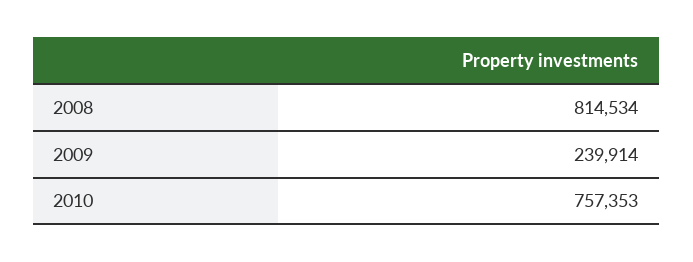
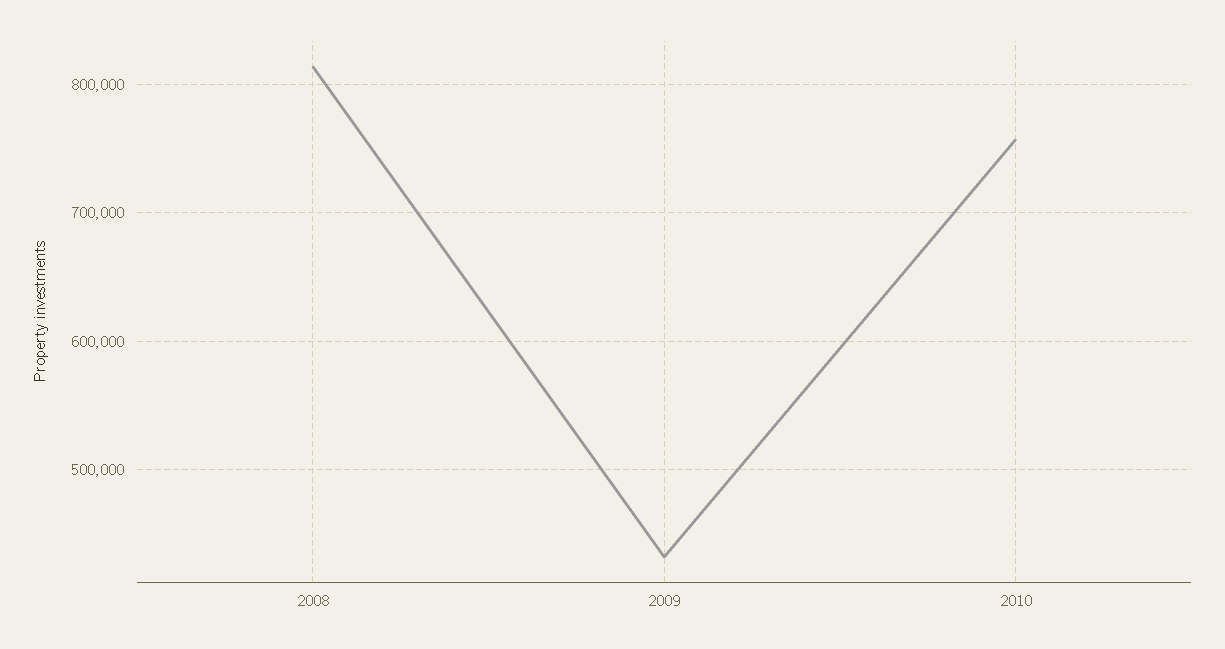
2009: 239914 -> 430000

